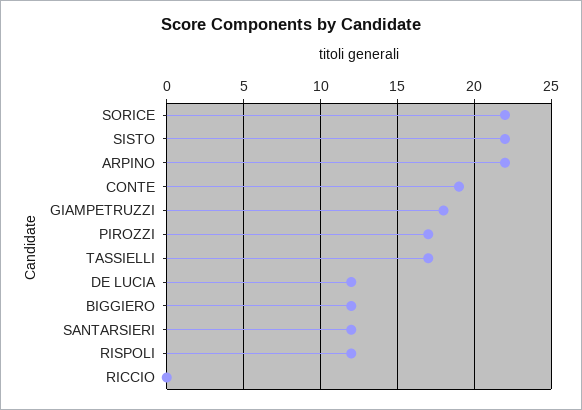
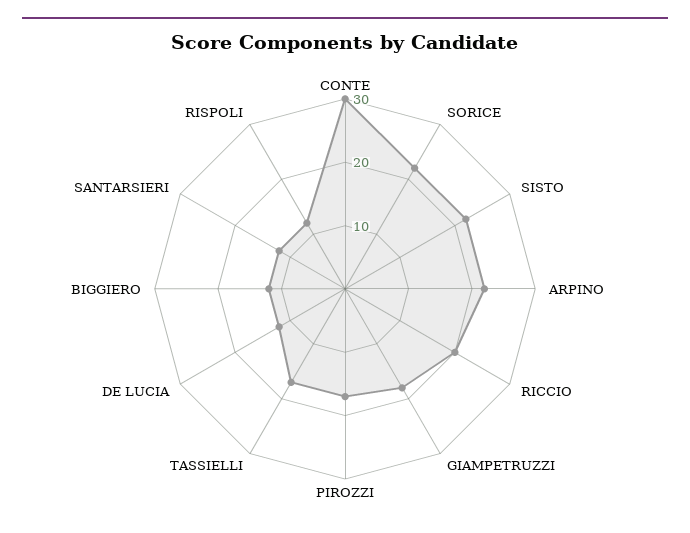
CONTE: 19 -> 30
RICCIO: 0 -> 20

